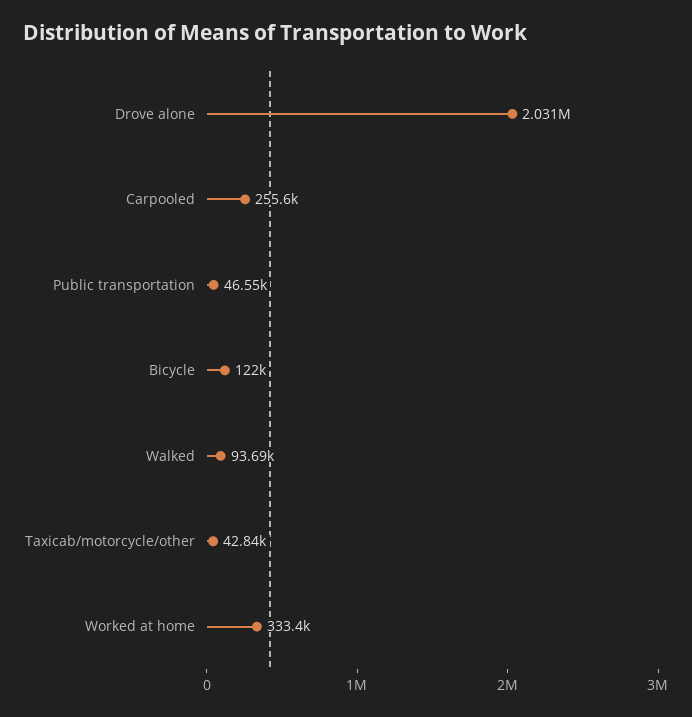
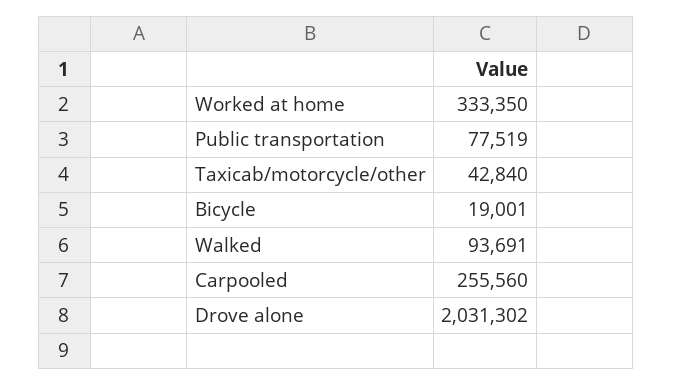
Public transportation: 46550 -> 77519
Bicycle: 122000 -> 19001

